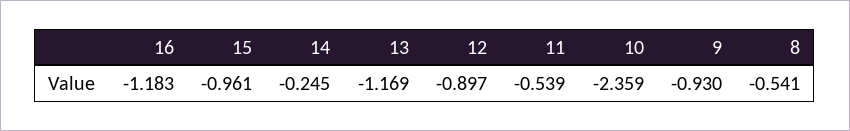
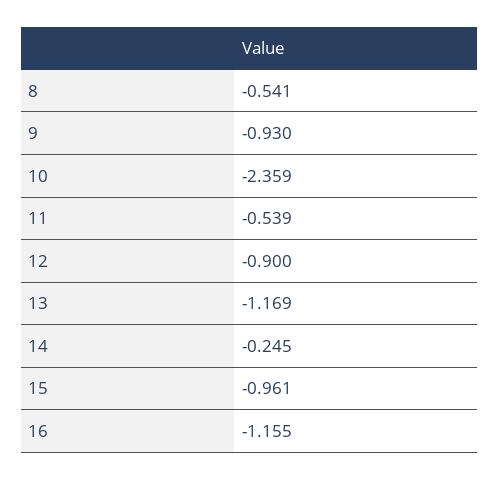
16: -1.183 -> -1.155
12: -0.897 -> -0.9

